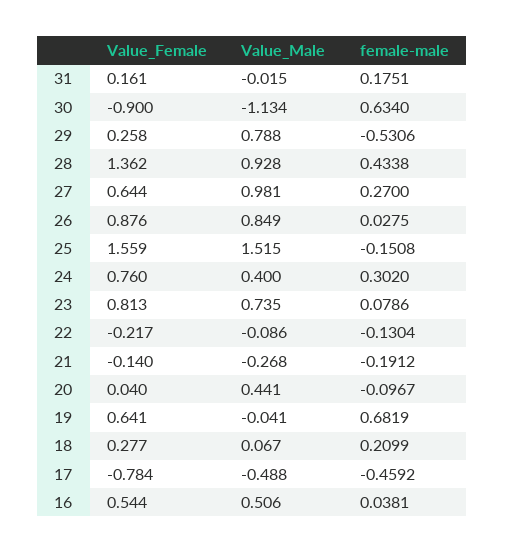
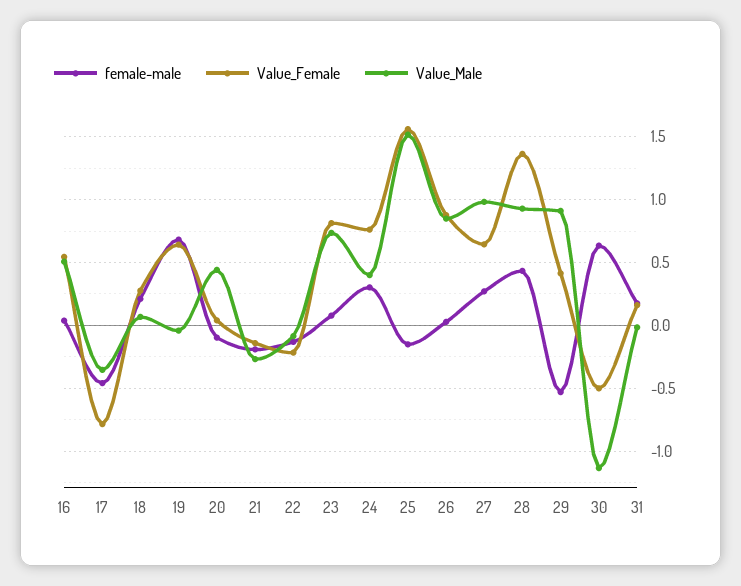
Value_Female, 30: -0.9 -> -0.5
Value_Female, 29: 0.258 -> 0.4
Value_Male, 29: 0.788 -> 0.9
Value_Male, 17: -0.488 -> -0.35

